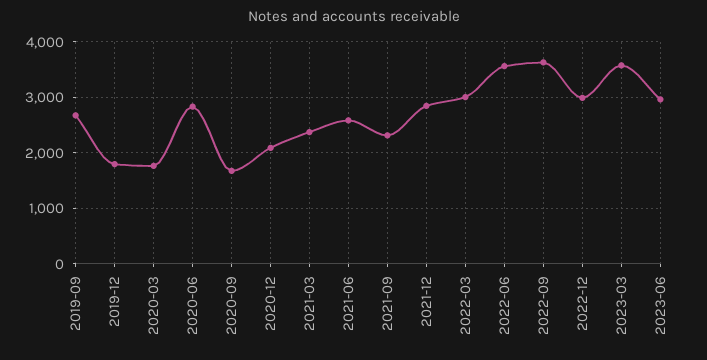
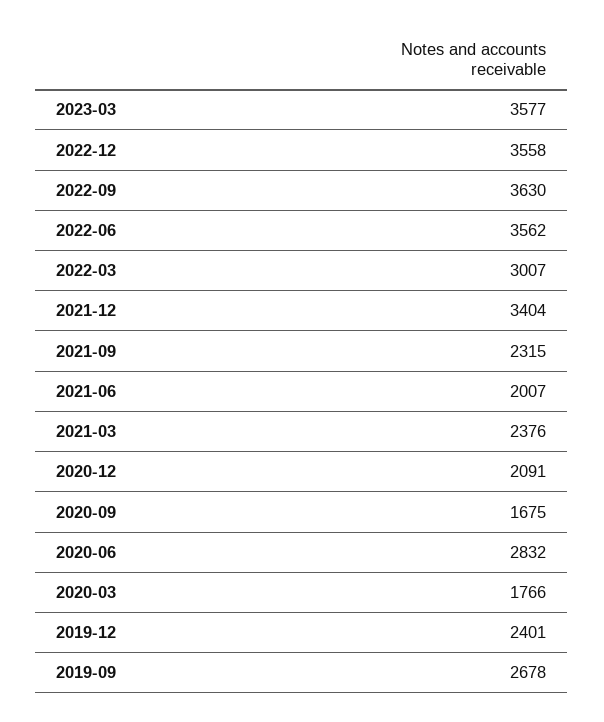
2019-12: 1800 -> 2401
2021-06: 2600 -> 2007
2021-12: 2800 -> 3404
2022-12: 3000 -> 3558
2023-06: 3000 -> none

